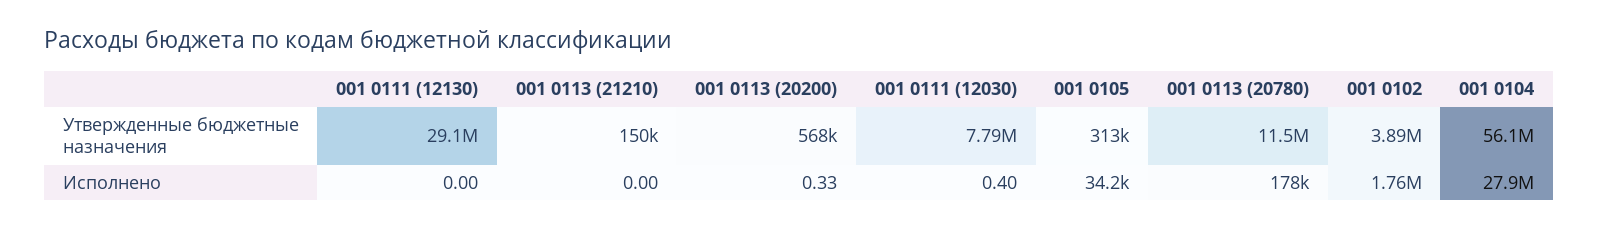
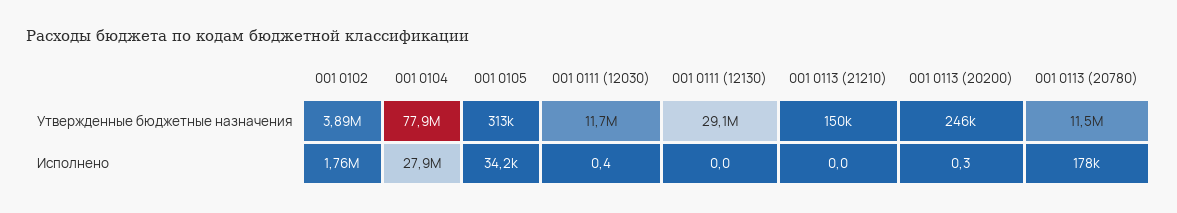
001 0113 (20200), Утвержденные бюджетные назначения: 568000 -> 246000
001 0111 (12030), Утвержденные бюджетные назначения: 7790000 -> 11700000
001 0104, Утвержденные бюджетные назначения: 56100000 -> 77900000

